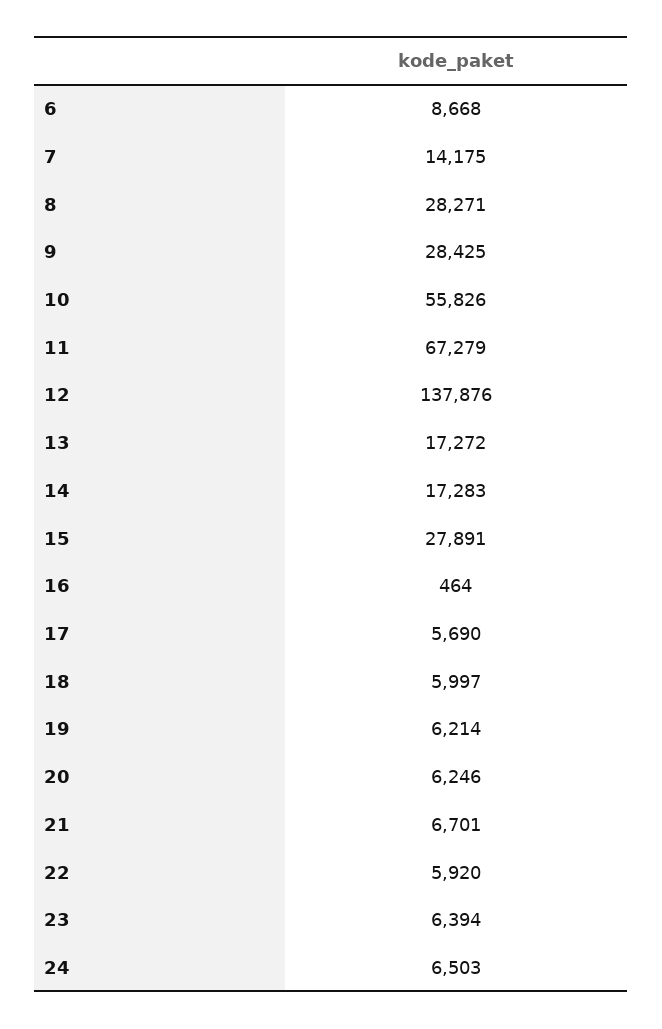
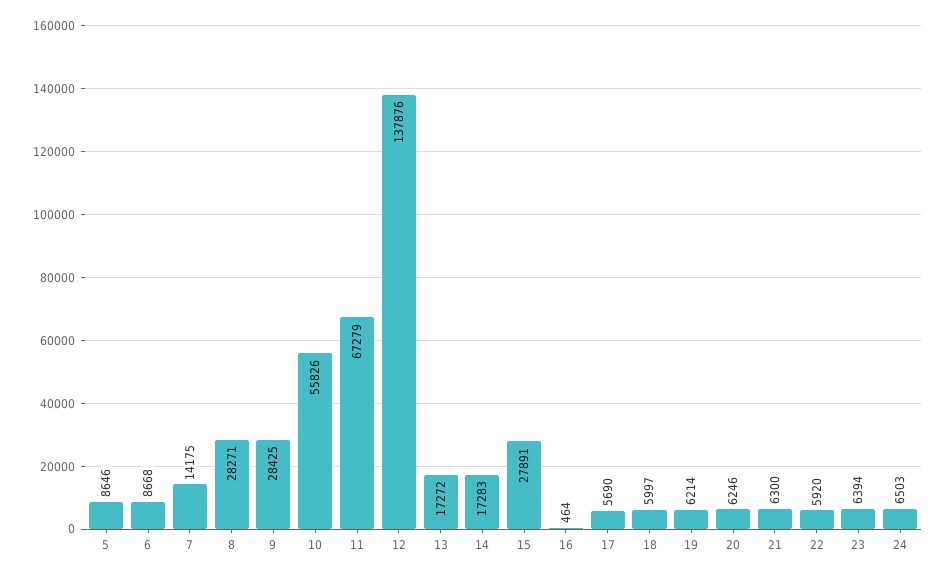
21: 6701 -> 6300
5: none -> 8646

